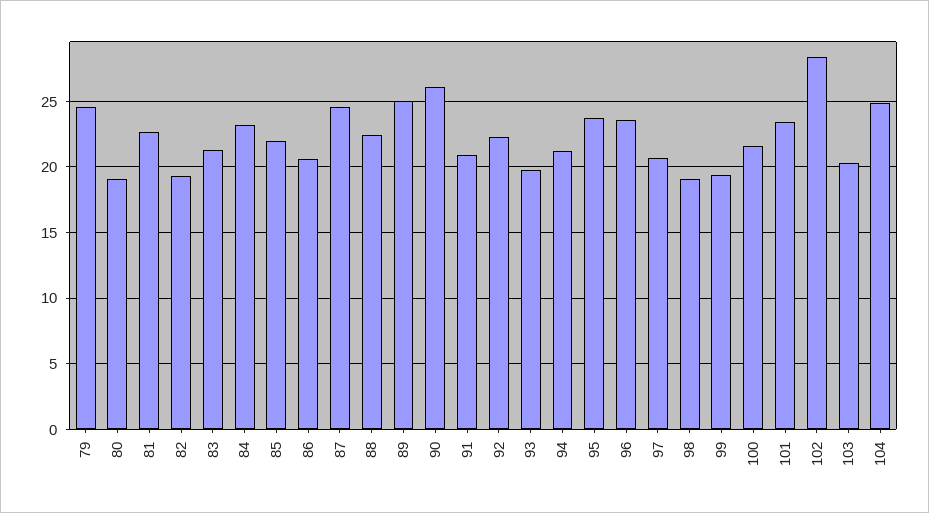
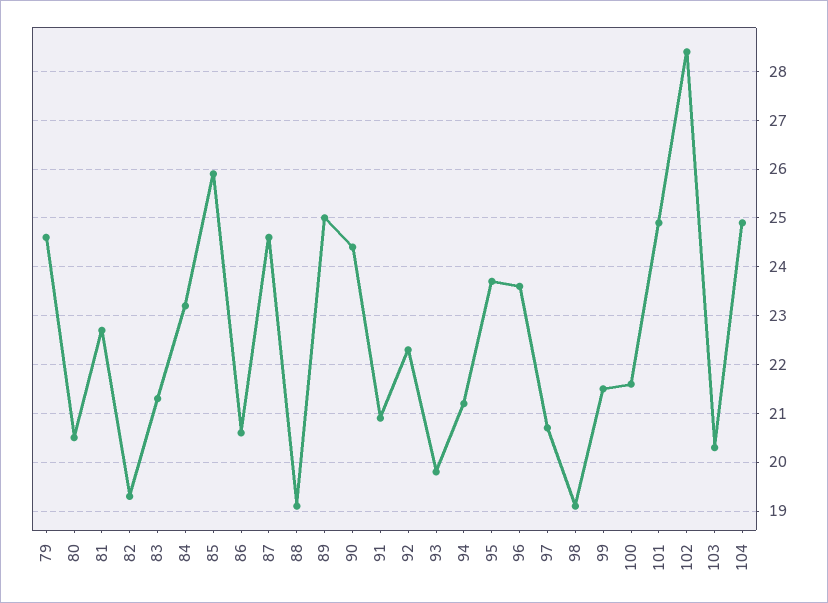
80: 19 -> 20.5
85: 22 -> 26
88: 22.5 -> 19
90: 26 -> 24.5
99: 19.5 -> 21.5
101: 23.5 -> 25

